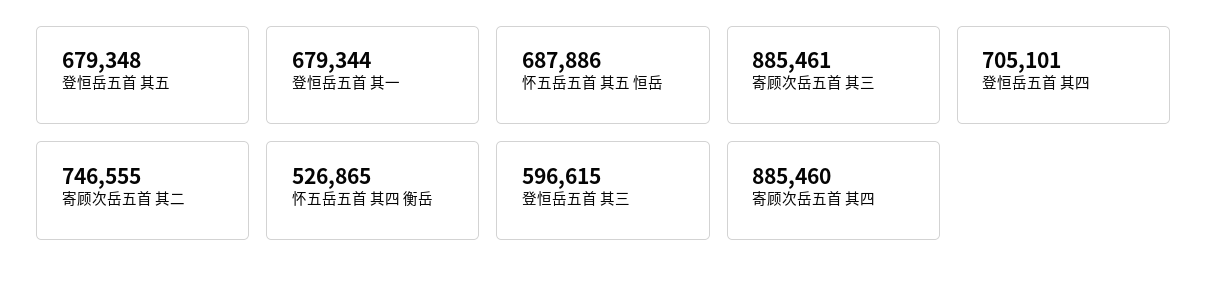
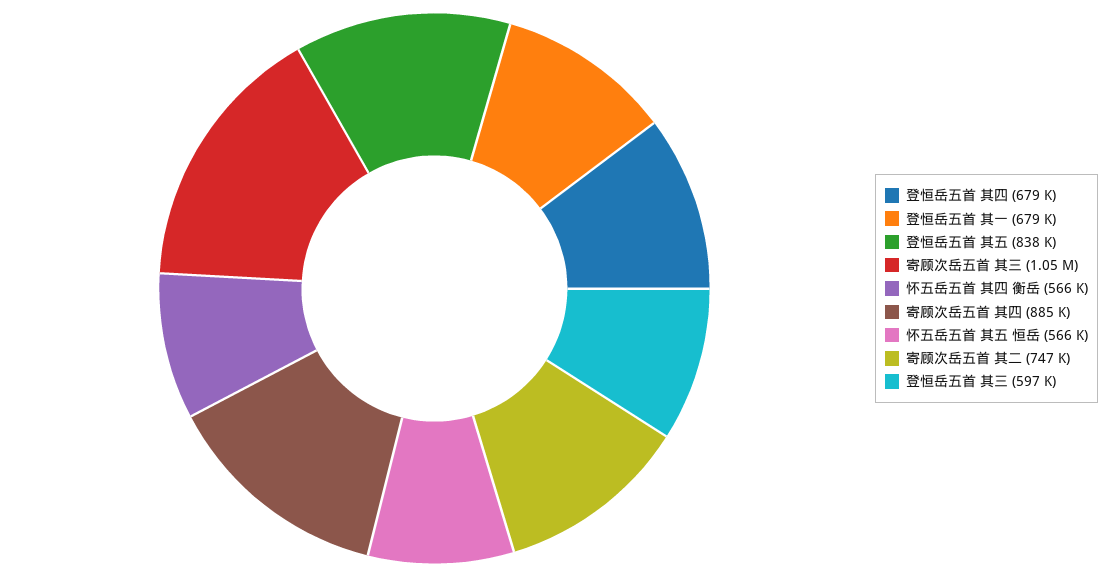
登恒岳五首 其五: 679348 -> 838000
怀五岳五首 其五 恒岳: 687886 -> 566000
寄顾次岳五首 其三: 885461 -> 1050000
登恒岳五首 其四: 705101 -> 679000
怀五岳五首 其四 衡岳: 526865 -> 566000

